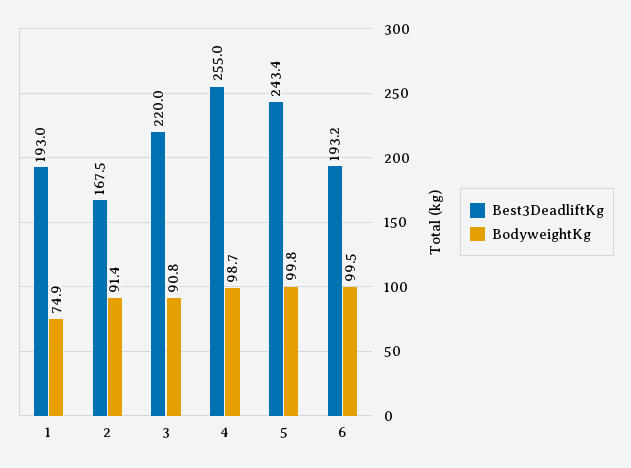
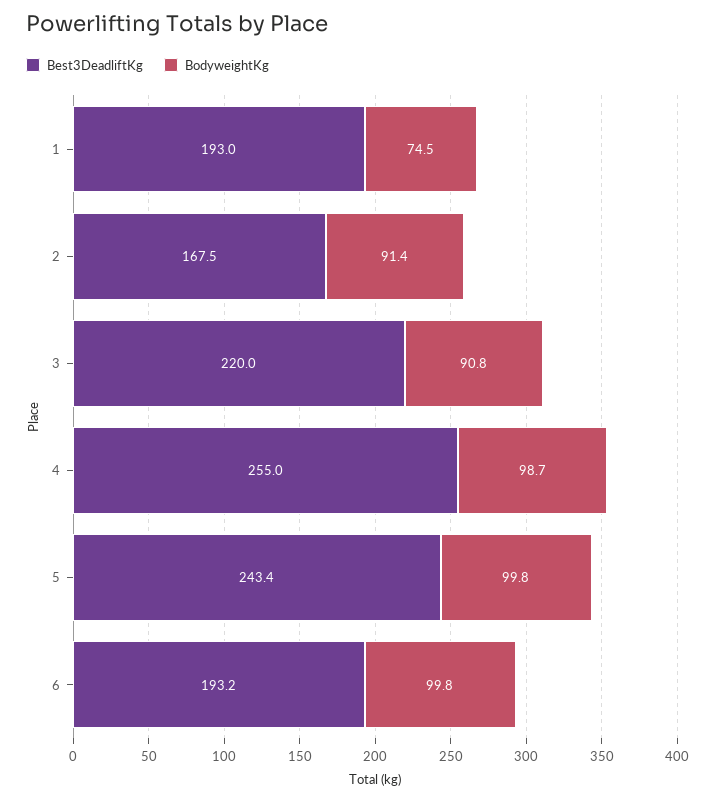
BodyweightKg, 1: 74.9 -> 74.5
BodyweightKg, 6: 99.5 -> 99.8

